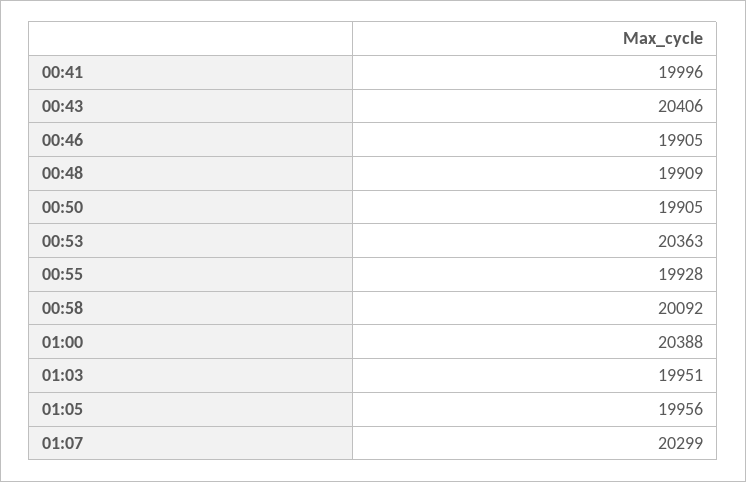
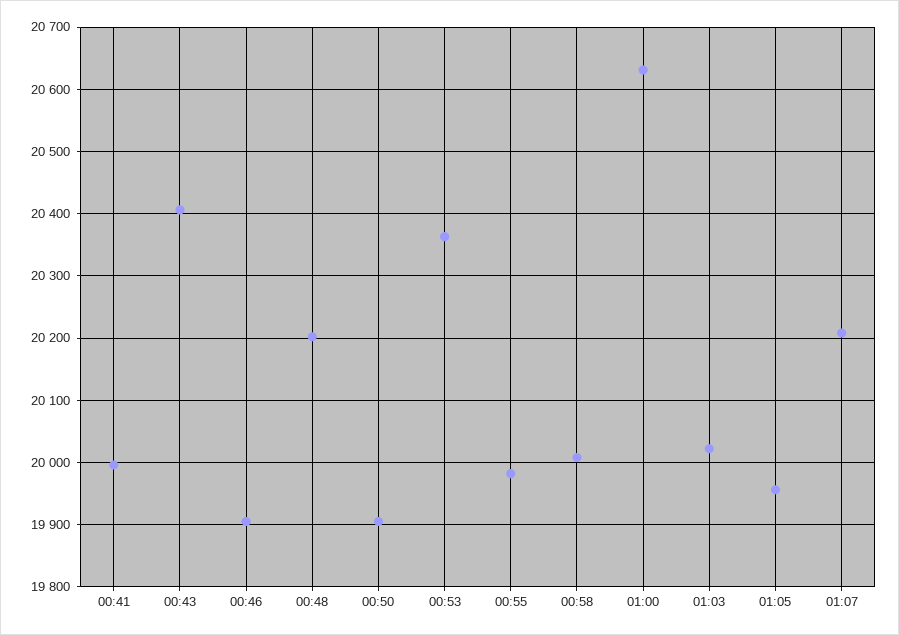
00:48: 19909 -> 20200
00:55: 19928 -> 19980
00:58: 20092 -> 20010
01:00: 20388 -> 20630
01:03: 19951 -> 20020
01:07: 20299 -> 20210

